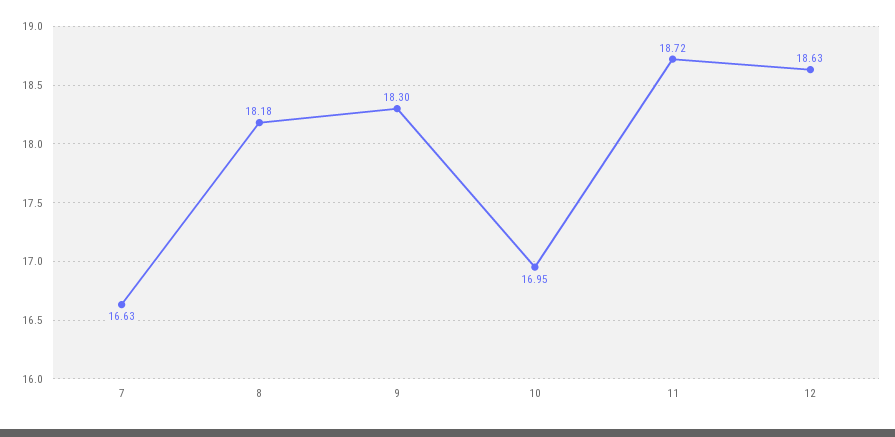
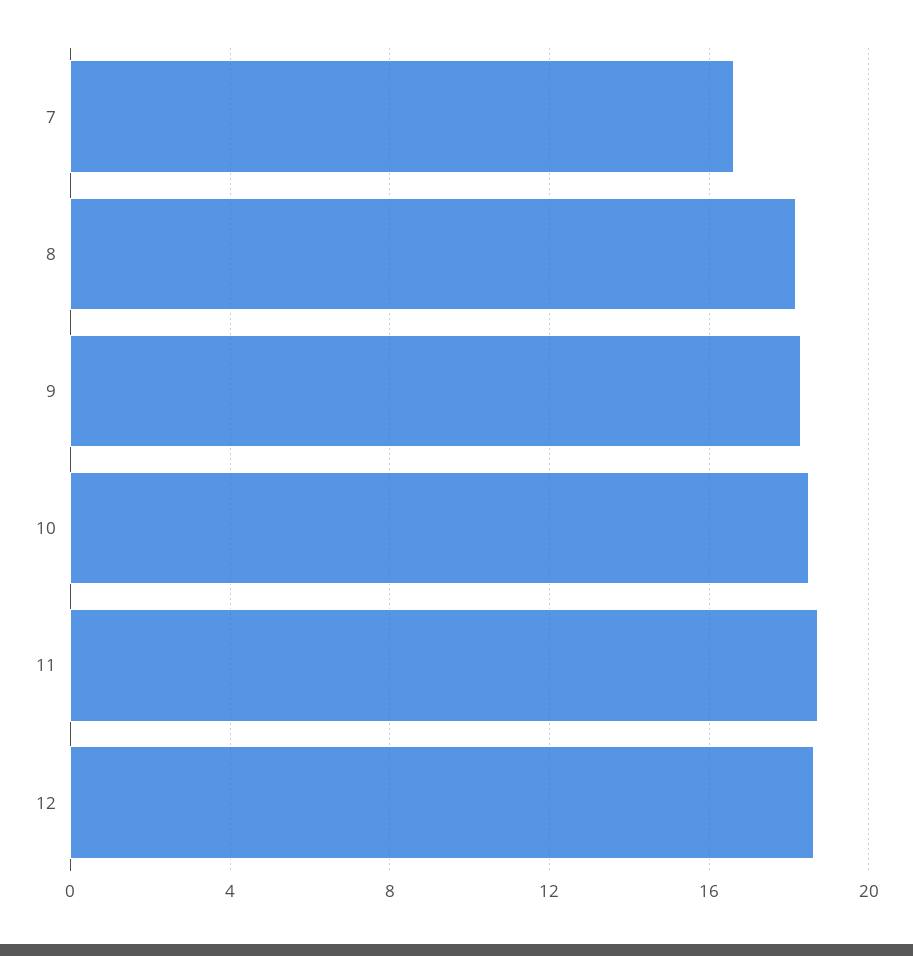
10: 16.95 -> 18.5

